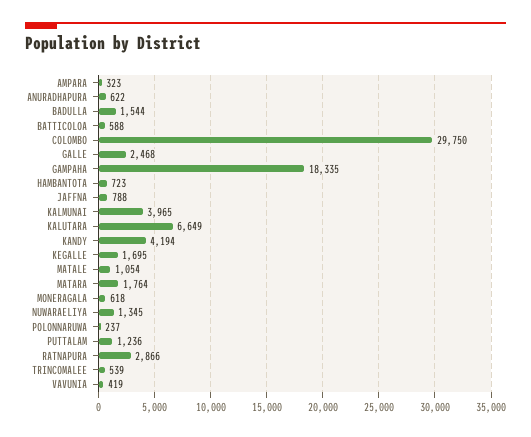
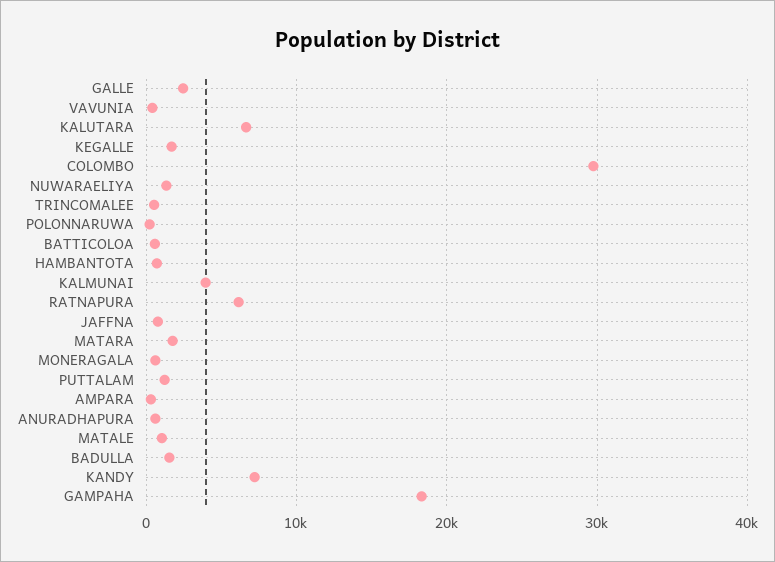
KANDY: 4194 -> 7000
RATNAPURA: 2866 -> 6000

